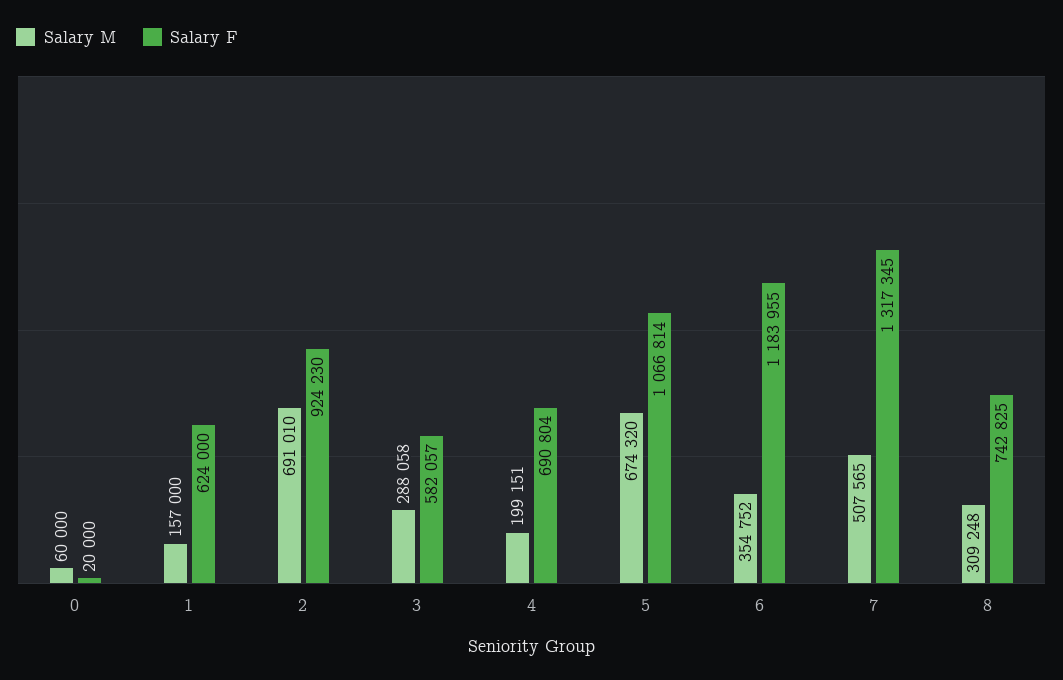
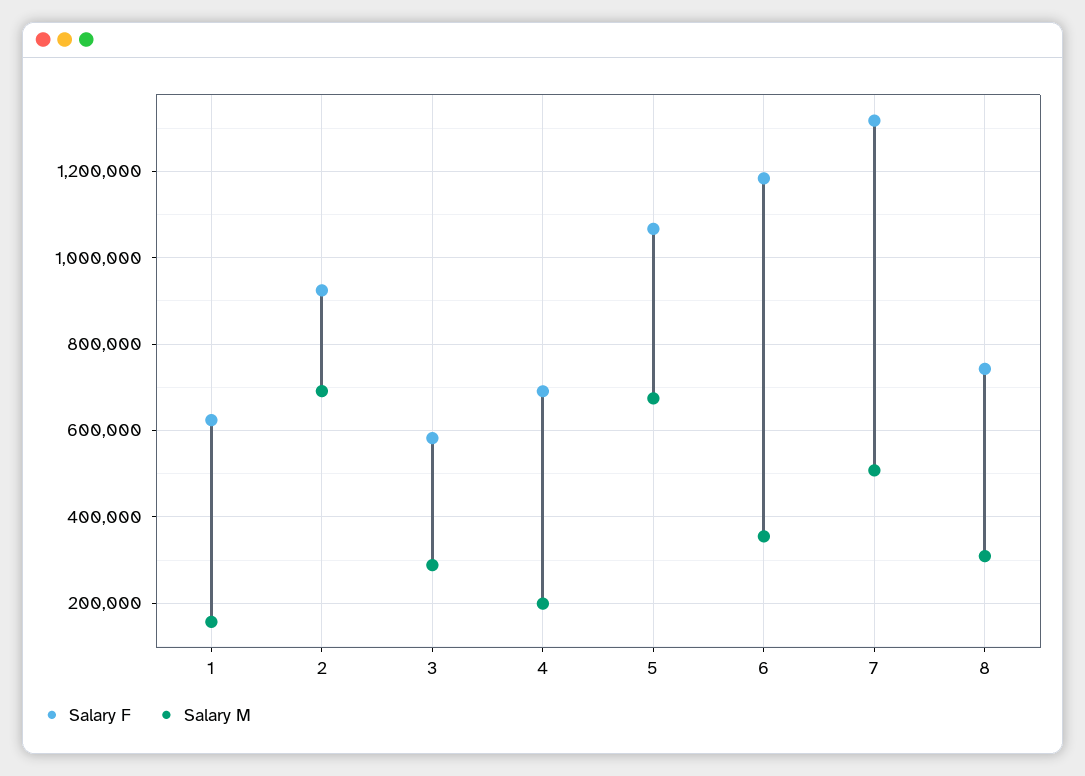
Salary M, 0: 60000 -> none
Salary F, 0: 20000 -> none

